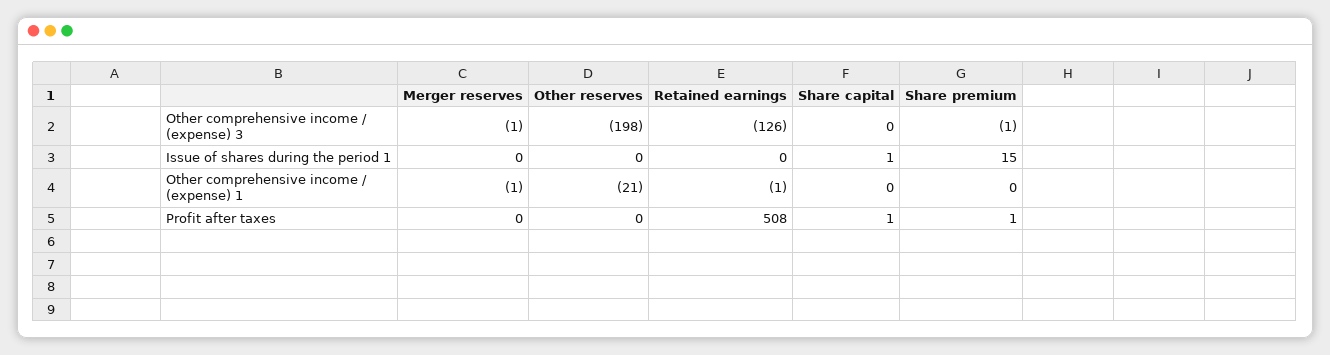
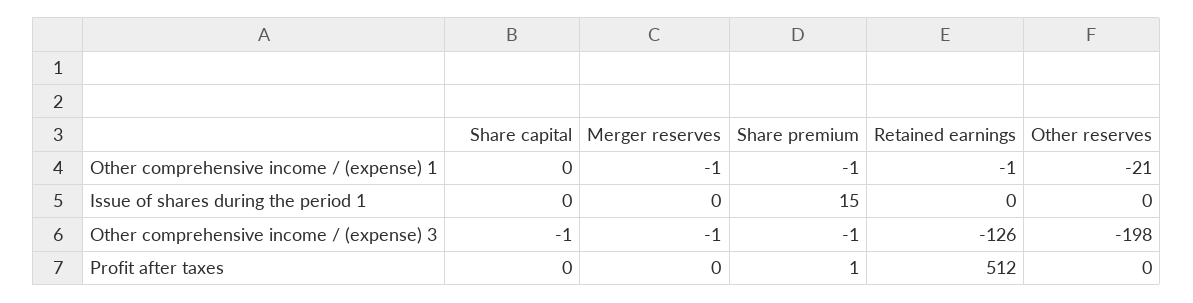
Share capital, Other comprehensive income / (expense) 3: 0 -> -1
Share capital, Issue of shares during the period 1: 1 -> 0
Share premium, Other comprehensive income / (expense) 1: 0 -> -1
Retained earnings, Profit after taxes: 508 -> 512
Share capital, Profit after taxes: 1 -> 0

